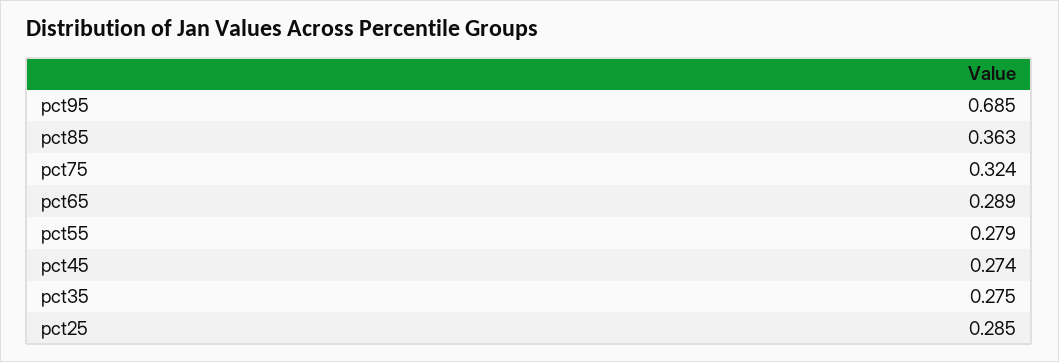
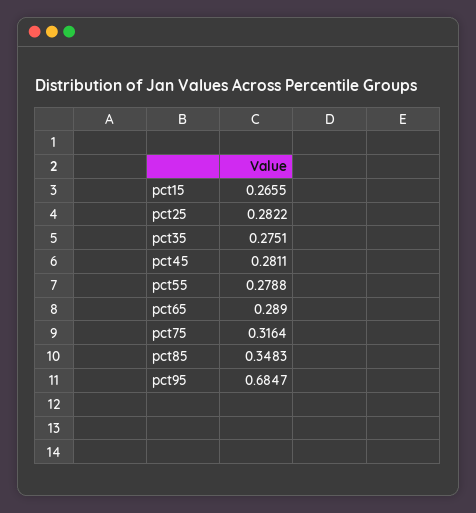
pct85: 0.363 -> 0.3483
pct75: 0.324 -> 0.3164
pct45: 0.274 -> 0.2811
pct25: 0.285 -> 0.2822
pct15: none -> 0.2655

